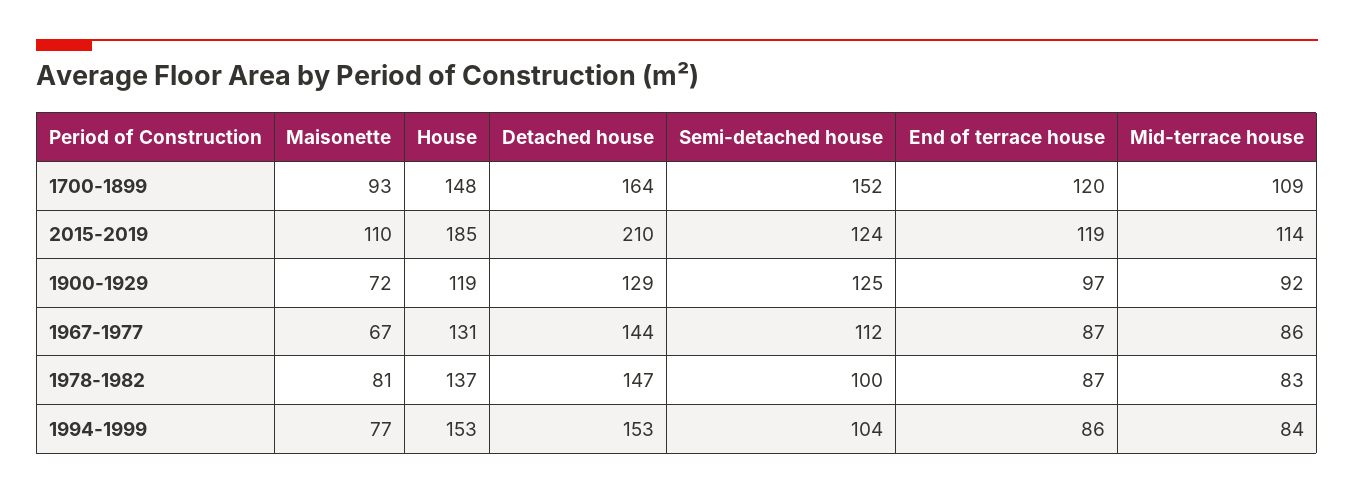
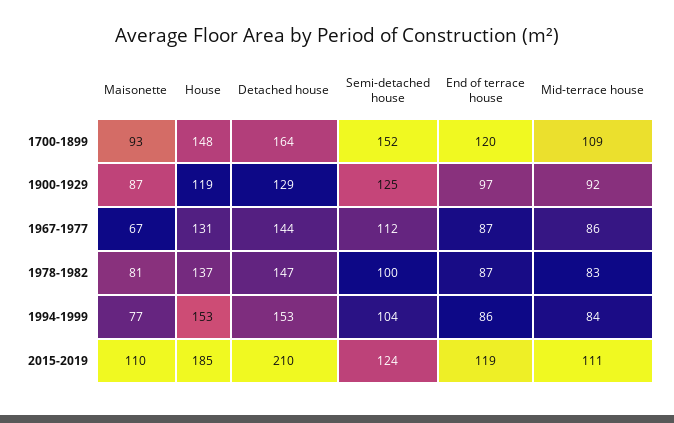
Mid-terrace house, 2015-2019: 114 -> 111
Maisonette, 1900-1929: 72 -> 87

